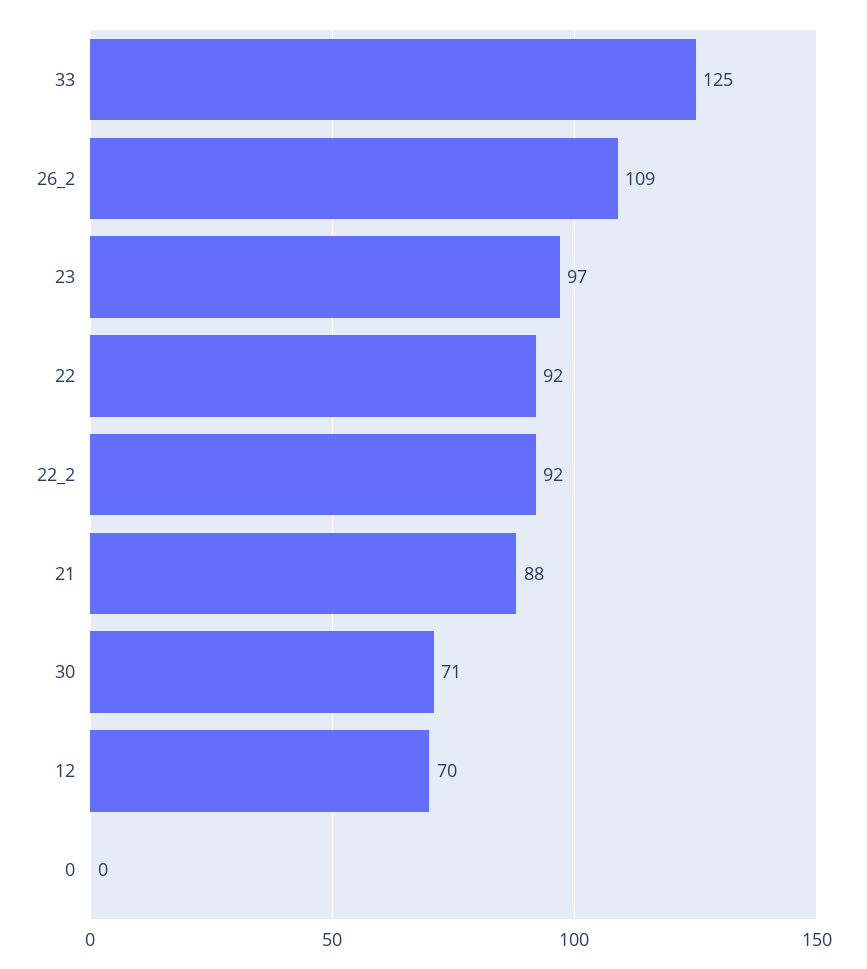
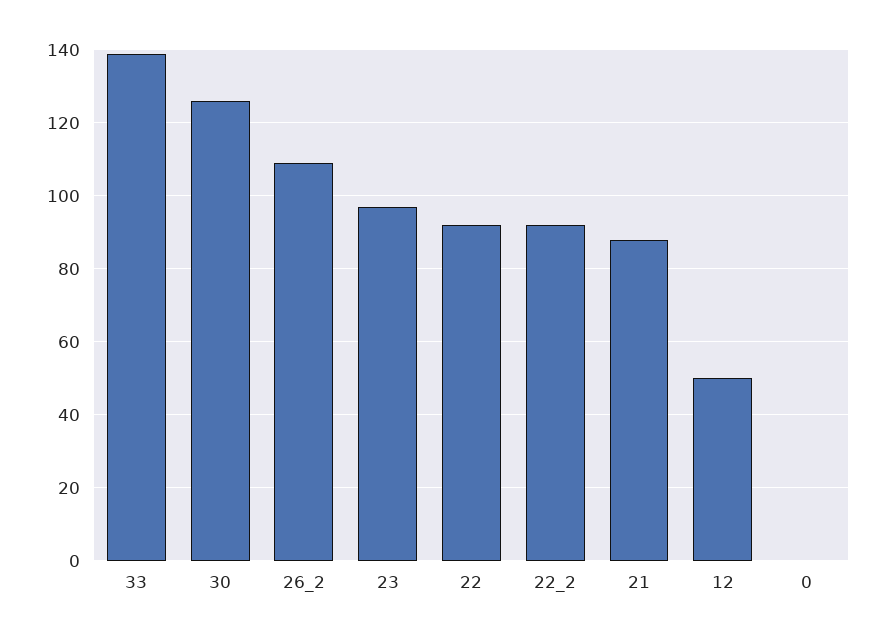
33: 125 -> 140
30: 71 -> 125
12: 70 -> 50

